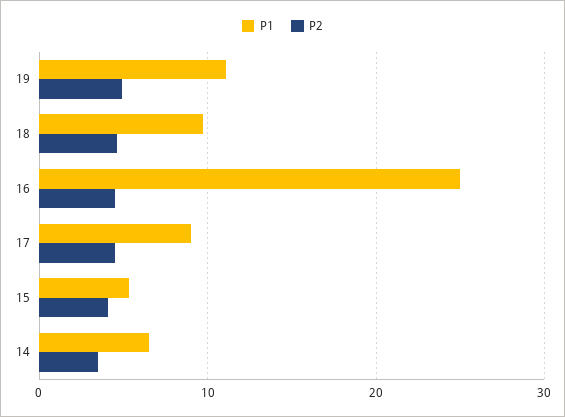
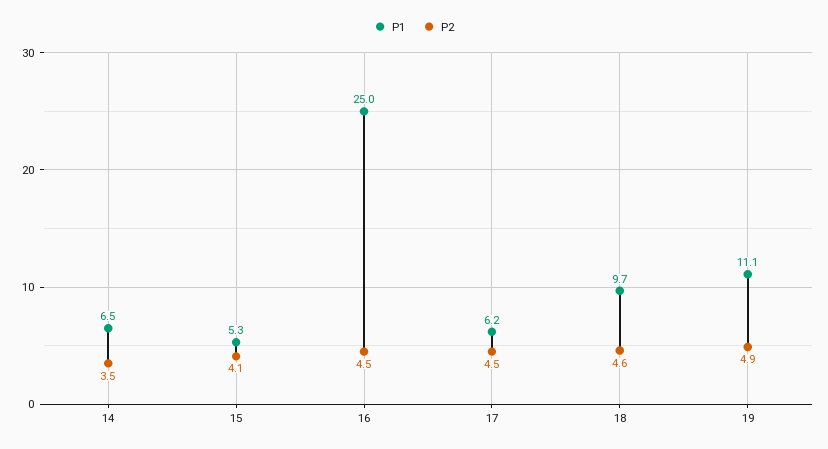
P1, 17: 9 -> 6.2

